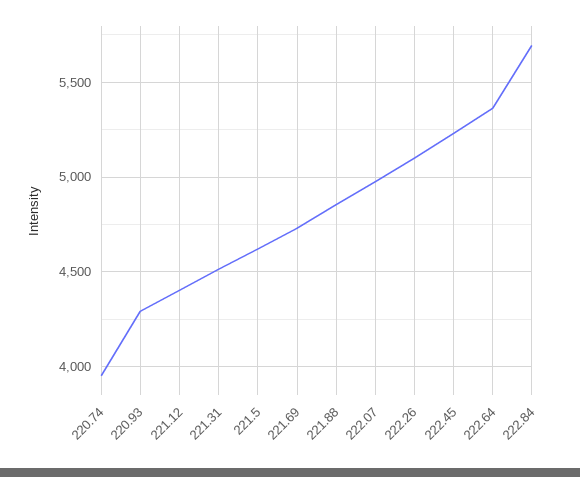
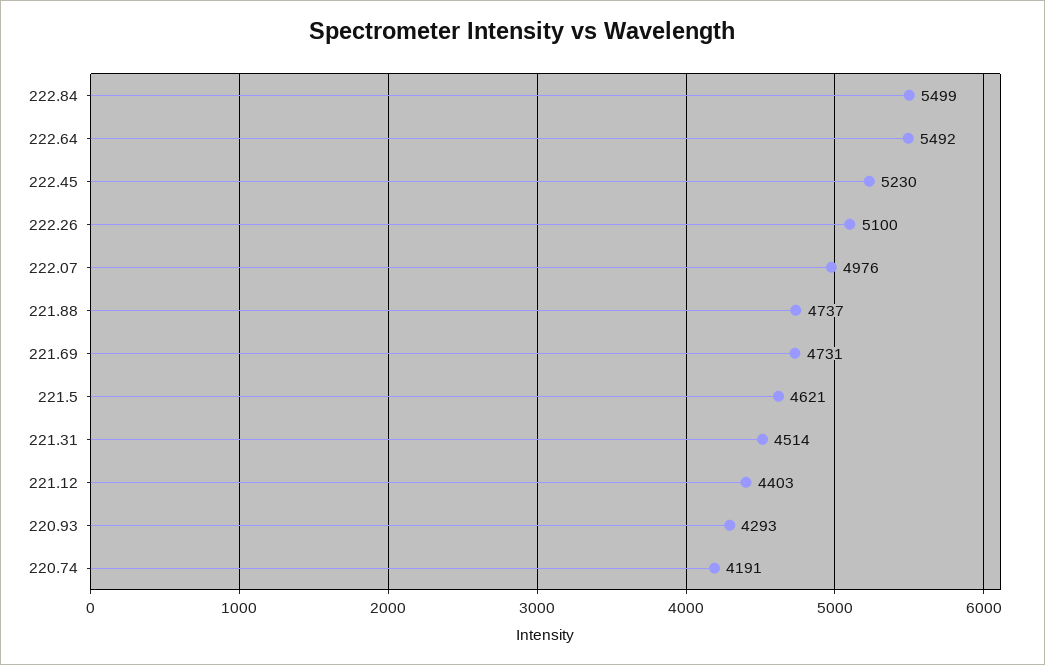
220.74: 3950 -> 4191
221.88: 4850 -> 4737
222.64: 5350 -> 5492
222.84: 5700 -> 5499

